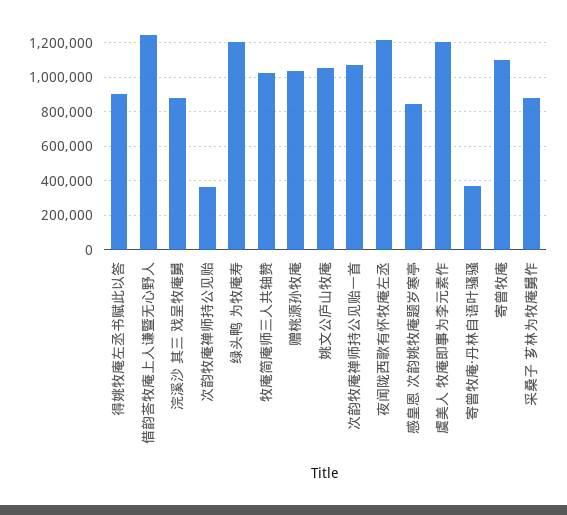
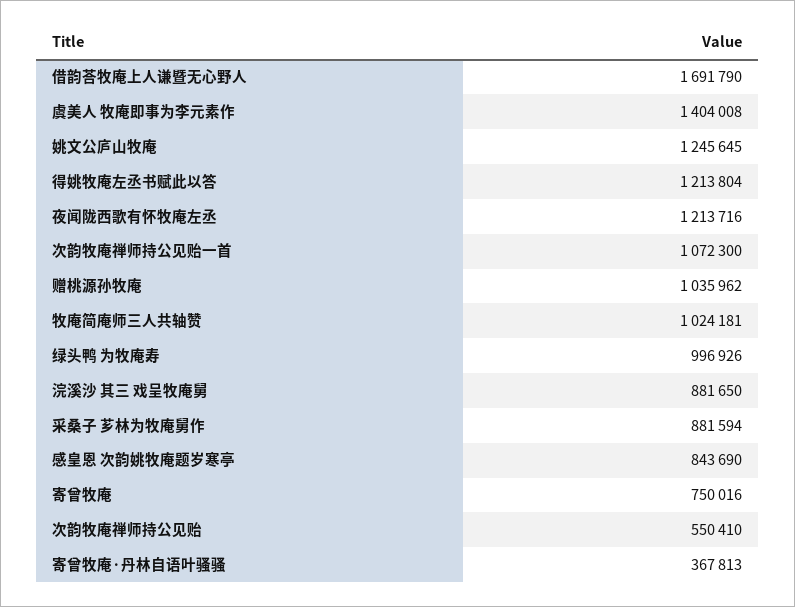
得姚牧庵左丞书赋此以答: 900000 -> 1213804
借韵荅牧庵上人谦暨无心野人: 1250000 -> 1691790
次韵牧庵禅师持公见贻: 350000 -> 550410
绿头鸭 为牧庵寿: 1200000 -> 996926
姚文公庐山牧庵: 1050000 -> 1245645
虞美人 牧庵即事为李元素作: 1200000 -> 1404008
寄曾牧庵: 1100000 -> 750016

